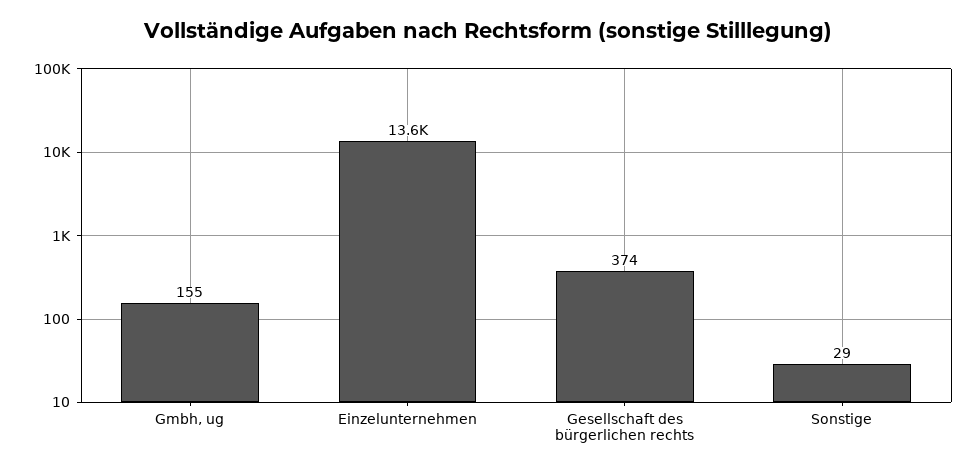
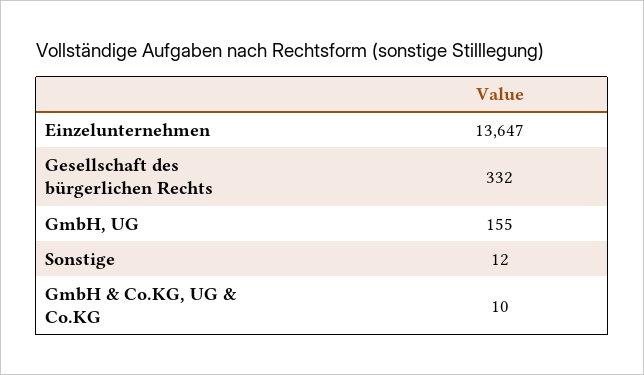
Gesellschaft des bürgerlichen rechts: 374 -> 332
Sonstige: 29 -> 12
GmbH & Co.KG, UG & Co.KG: none -> 10

